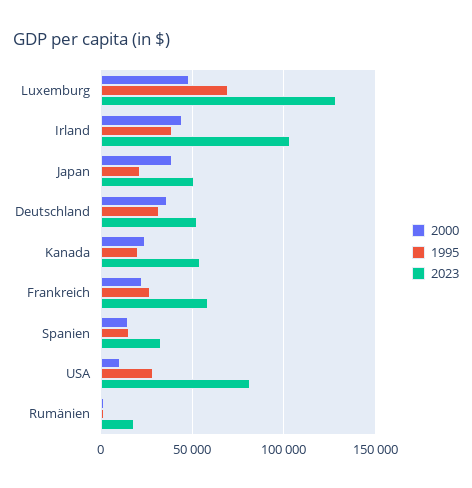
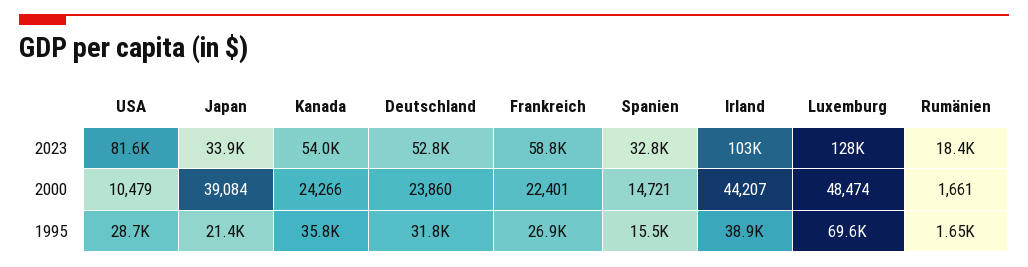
2023, Japan: 50000 -> 33900
2000, Deutschland: 35000 -> 23860
1995, Kanada: 20000 -> 35800

